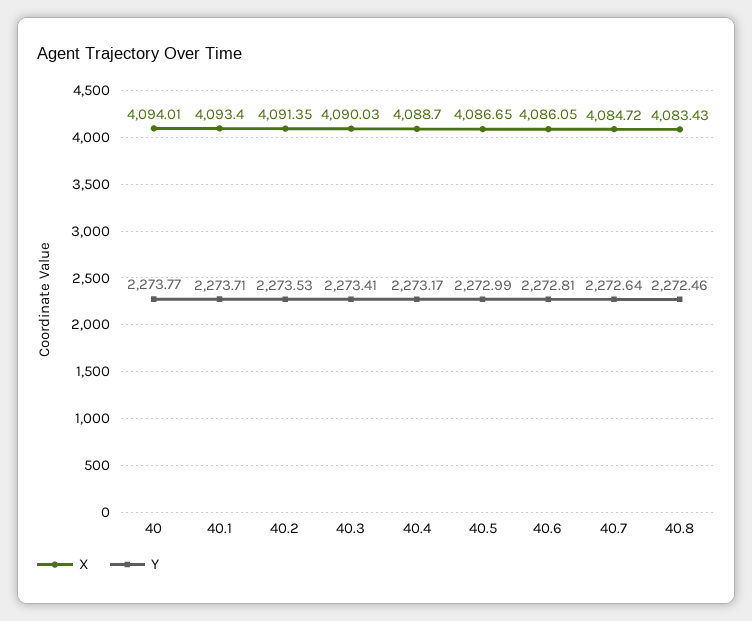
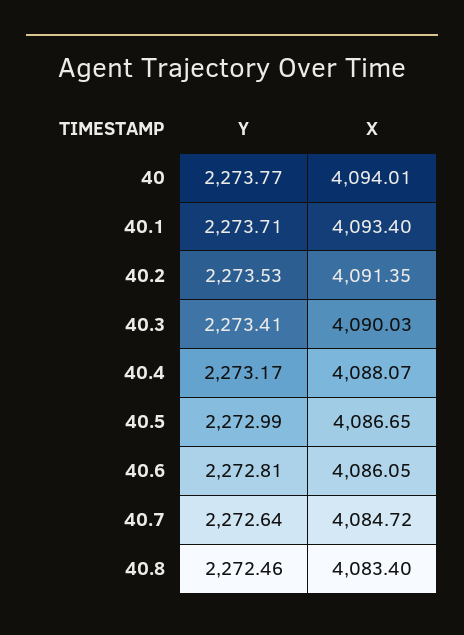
X, 40.4: 4088.7 -> 4088.07
X, 40.8: 4083.43 -> 4083.4

